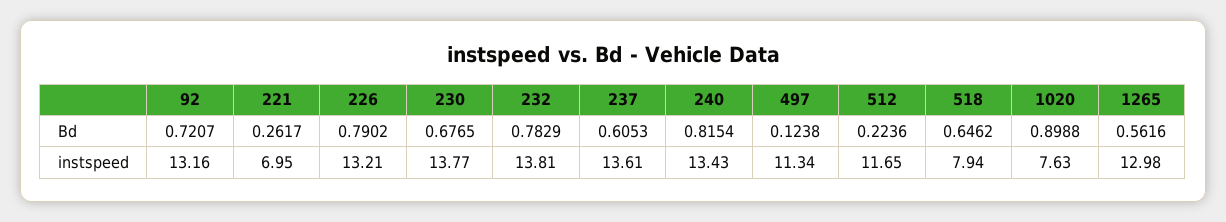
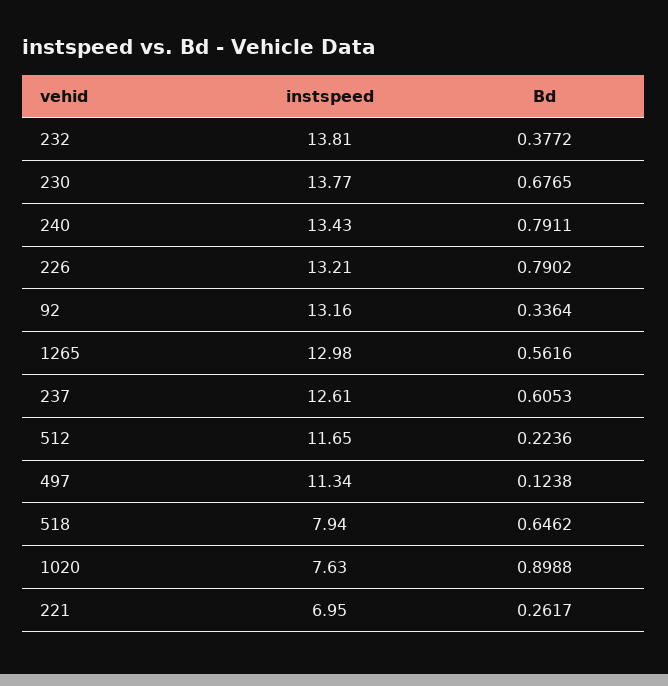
92, Bd: 0.7207 -> 0.3364
232, Bd: 0.7829 -> 0.3772
240, Bd: 0.8154 -> 0.7911
237, instspeed: 13.61 -> 12.61

